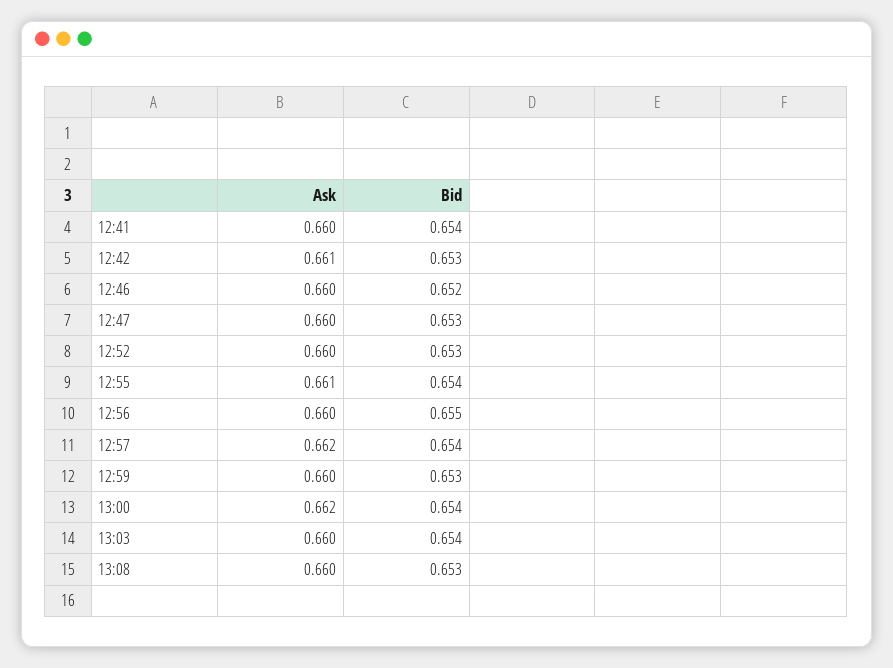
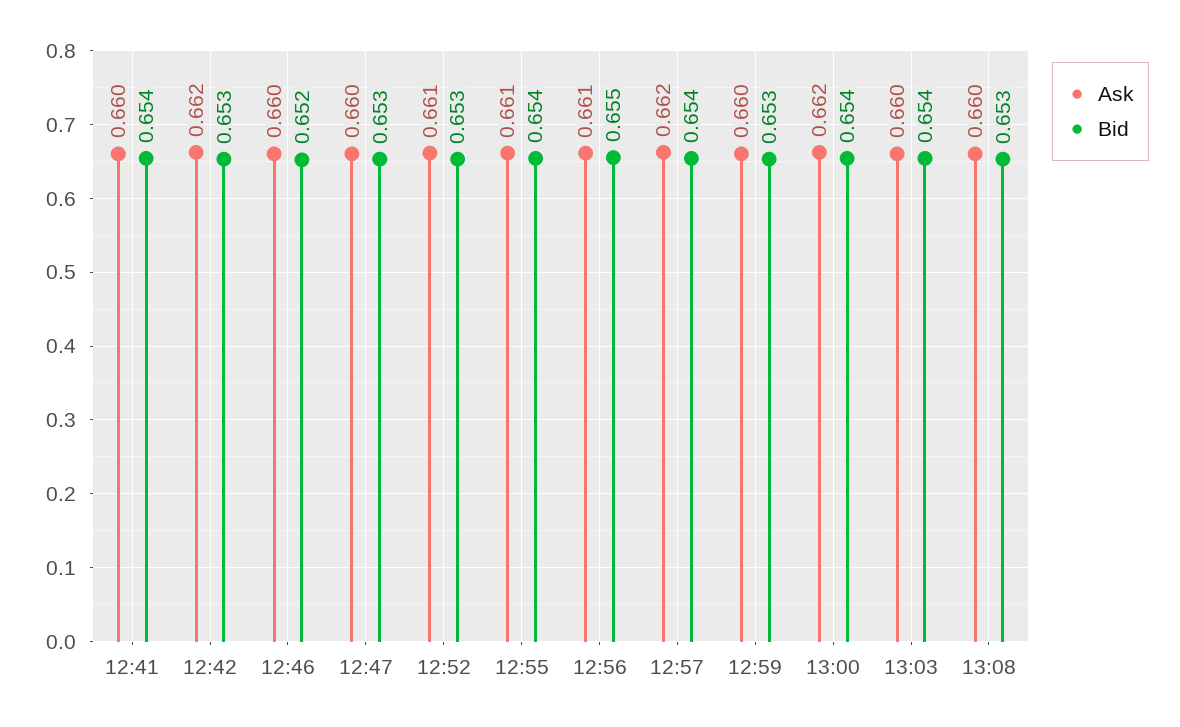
Ask, 12:42: 0.661 -> 0.662
Ask, 12:52: 0.66 -> 0.661
Ask, 12:56: 0.66 -> 0.661

